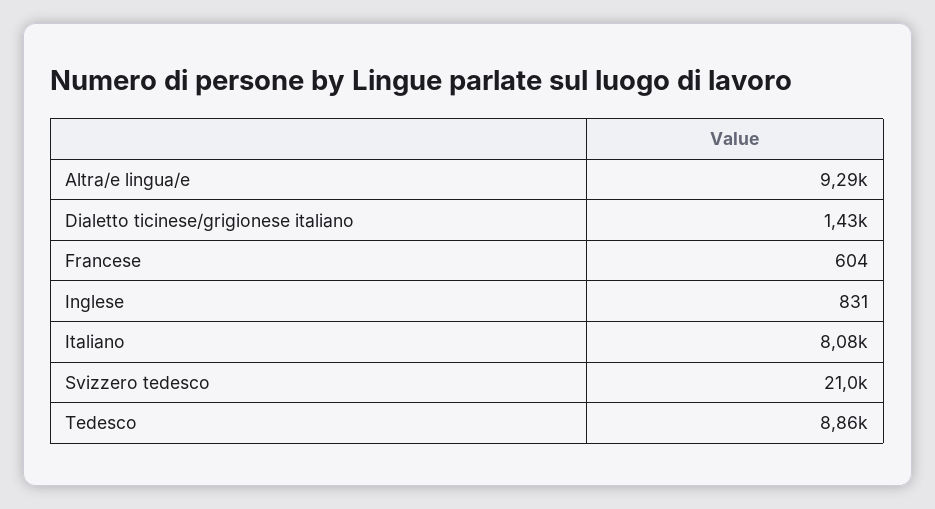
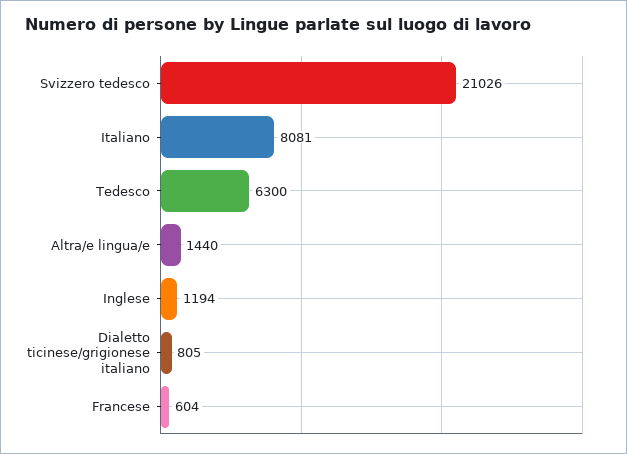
Altra/e lingua/e: 9290 -> 1440
Dialetto ticinese/grigionese italiano: 1430 -> 805
Inglese: 831 -> 1194
Tedesco: 8860 -> 6300

